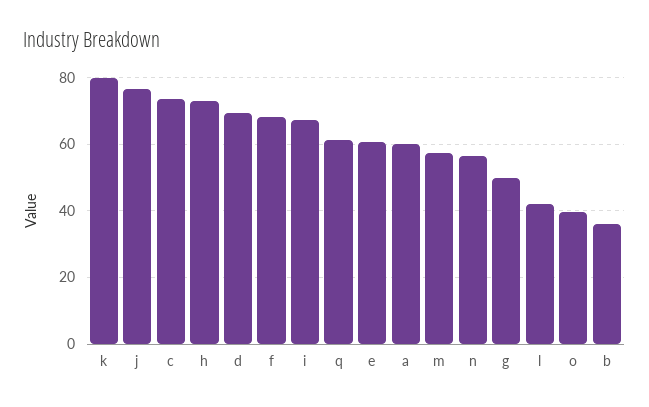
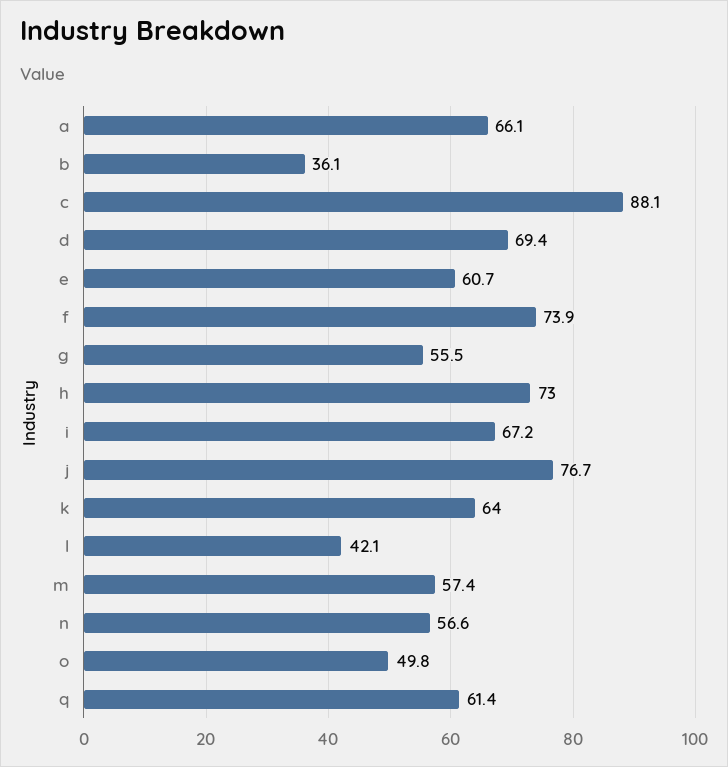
k: 80 -> 64
c: 74 -> 88.1
f: 68 -> 73.9
a: 60 -> 66.1
g: 50 -> 55.5
o: 40 -> 49.8

